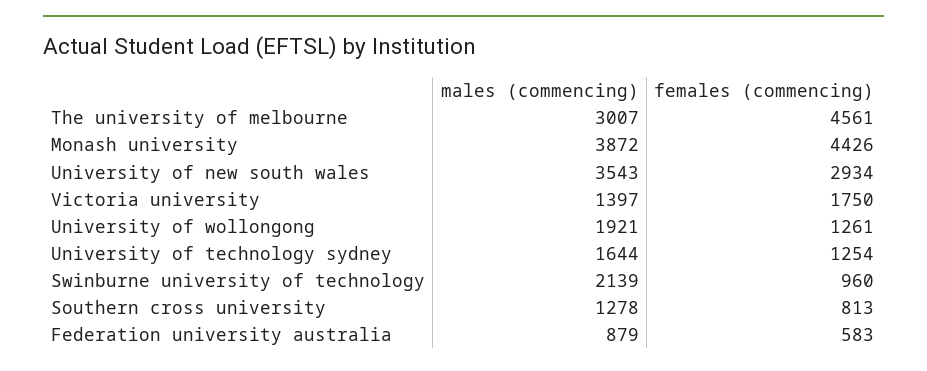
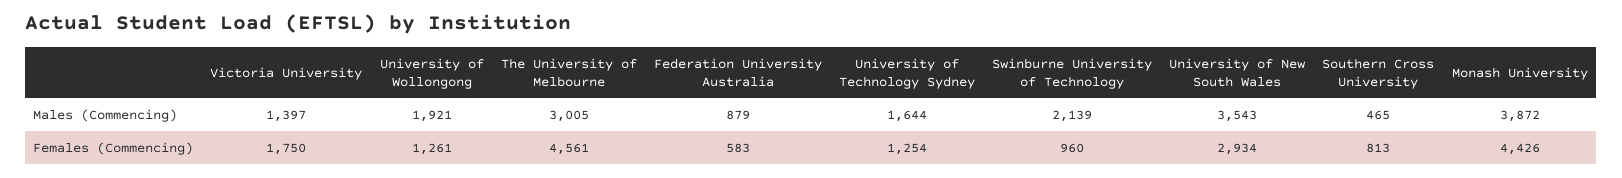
males (commencing), The university of melbourne: 3007 -> 3005
males (commencing), Southern cross university: 1278 -> 465

